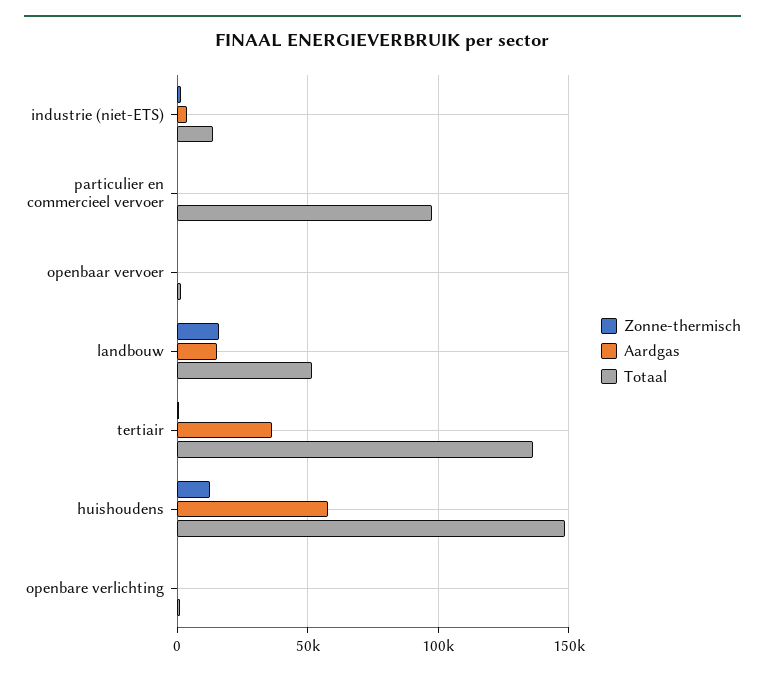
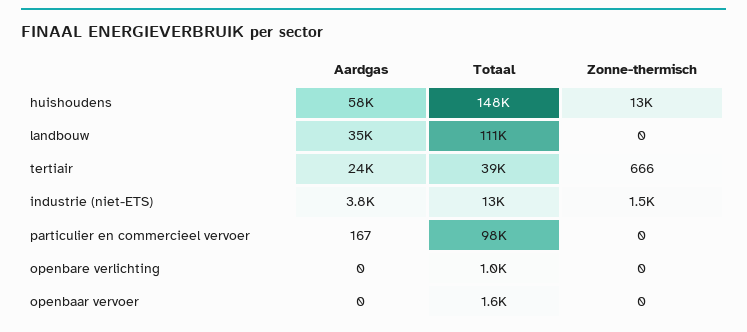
Zonne-thermisch, landbouw: 15000 -> 0
Aardgas, landbouw: 15000 -> 35000
Totaal, landbouw: 50000 -> 111000
Aardgas, tertiair: 35000 -> 24000
Totaal, tertiair: 135000 -> 39000

